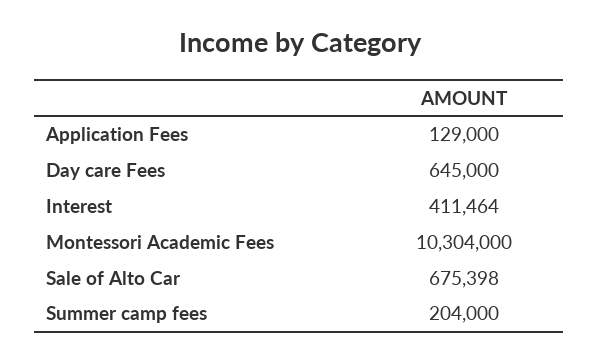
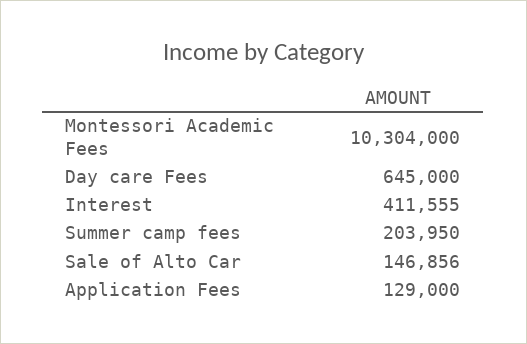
Interest: 411464 -> 411555
Sale of Alto Car: 675398 -> 146856
Summer camp fees: 204000 -> 203950

